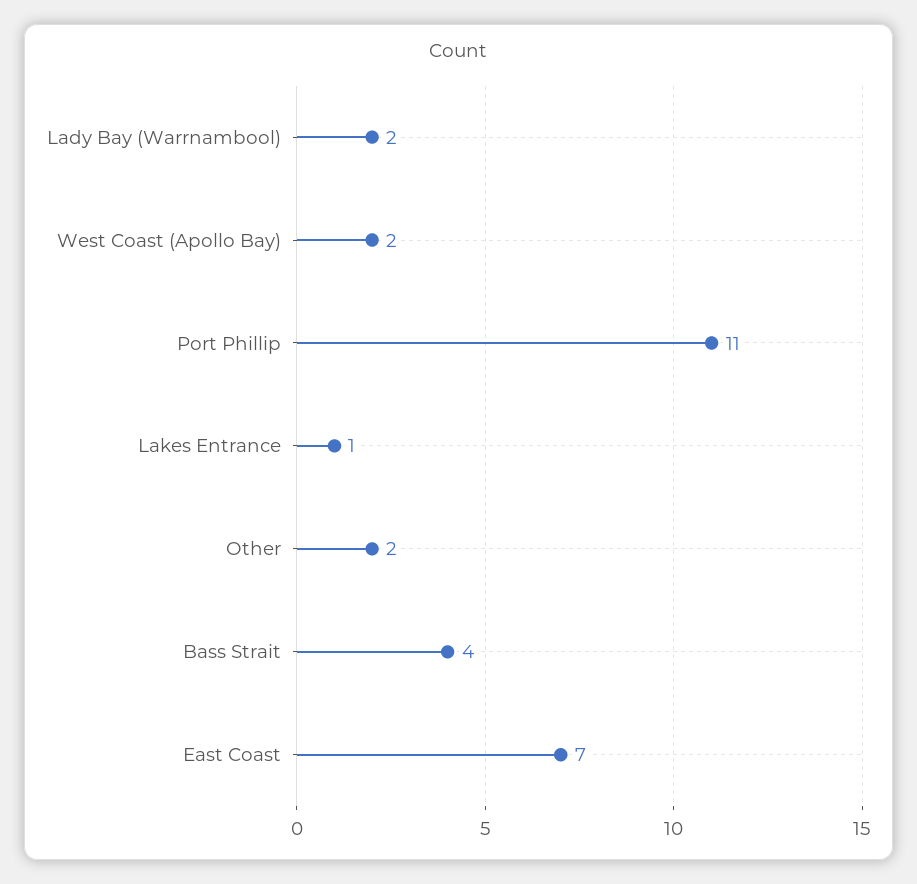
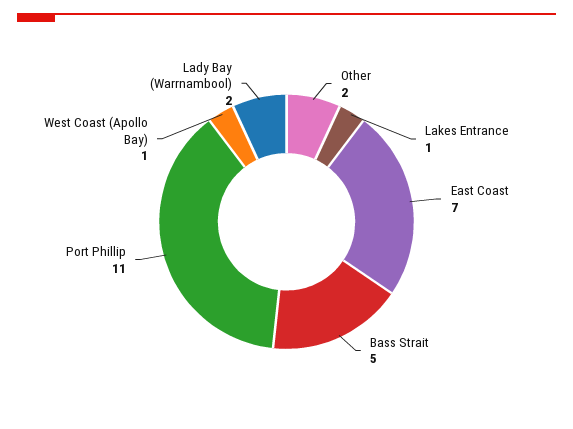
West Coast (Apollo Bay): 2 -> 1
Bass Strait: 4 -> 5

